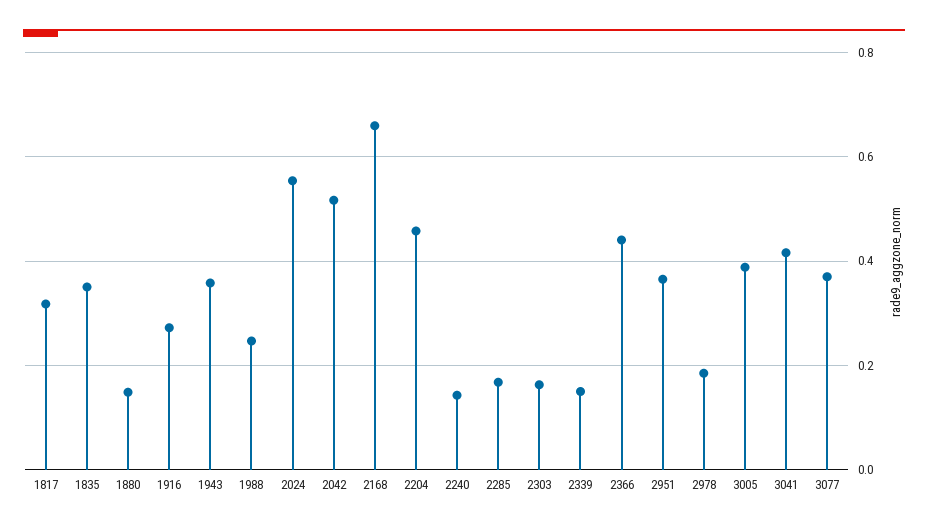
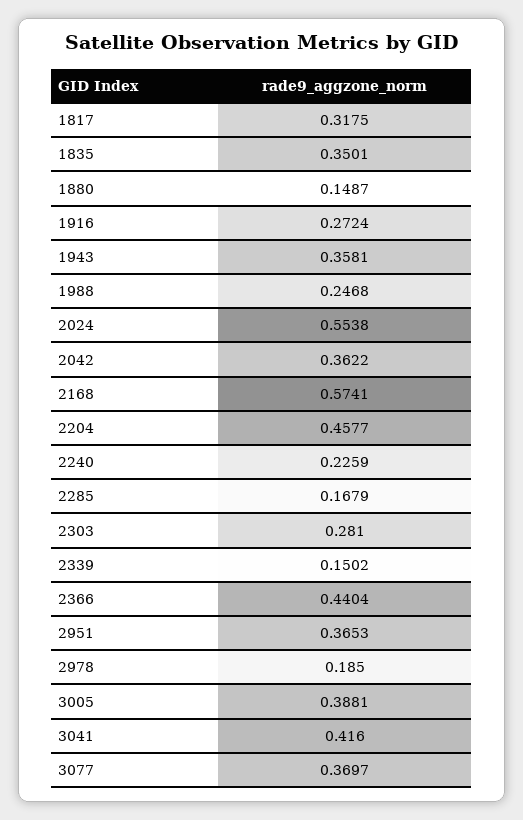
2042: 0.52 -> 0.3622
2168: 0.66 -> 0.5741
2240: 0.14 -> 0.2259
2303: 0.16 -> 0.281

